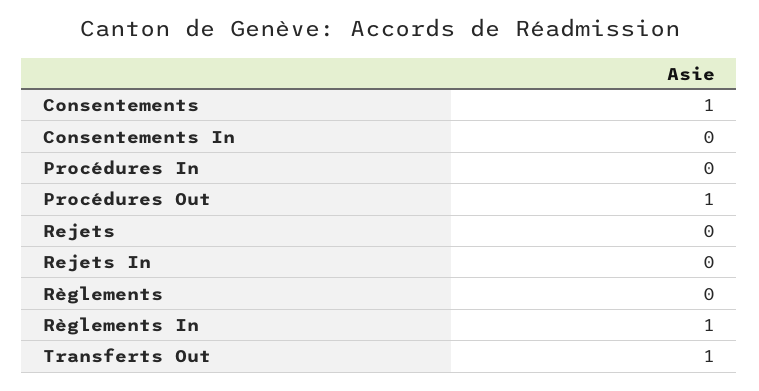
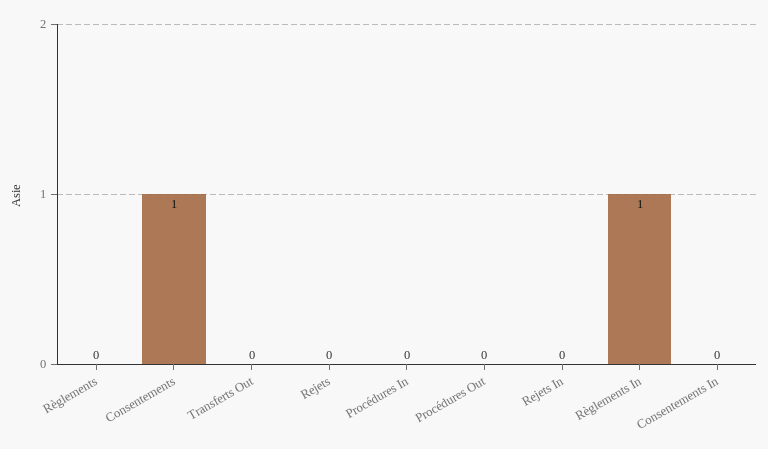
Procédures Out: 1 -> 0
Transferts Out: 1 -> 0

